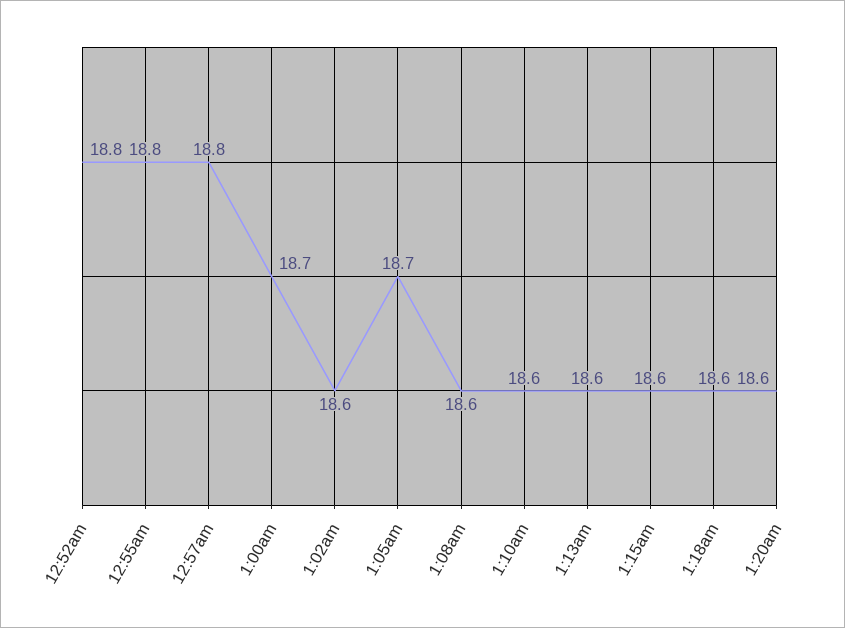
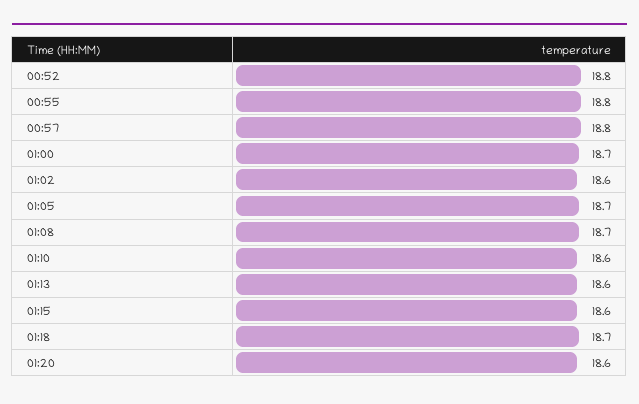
1:08am: 18.6 -> 18.7
1:18am: 18.6 -> 18.7

